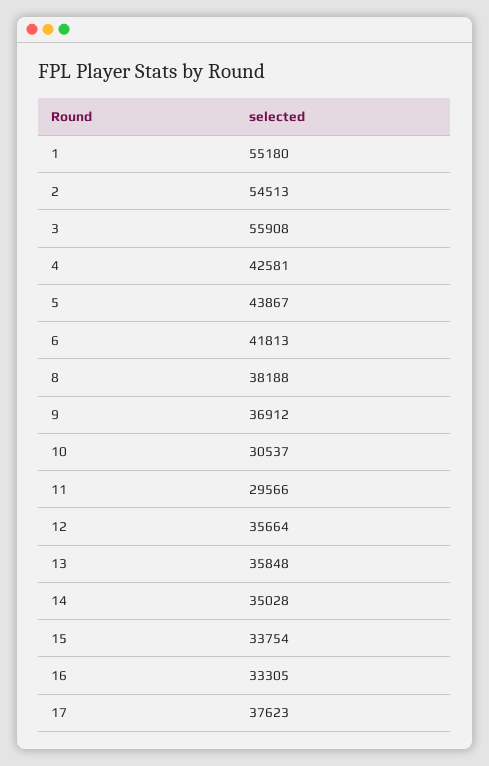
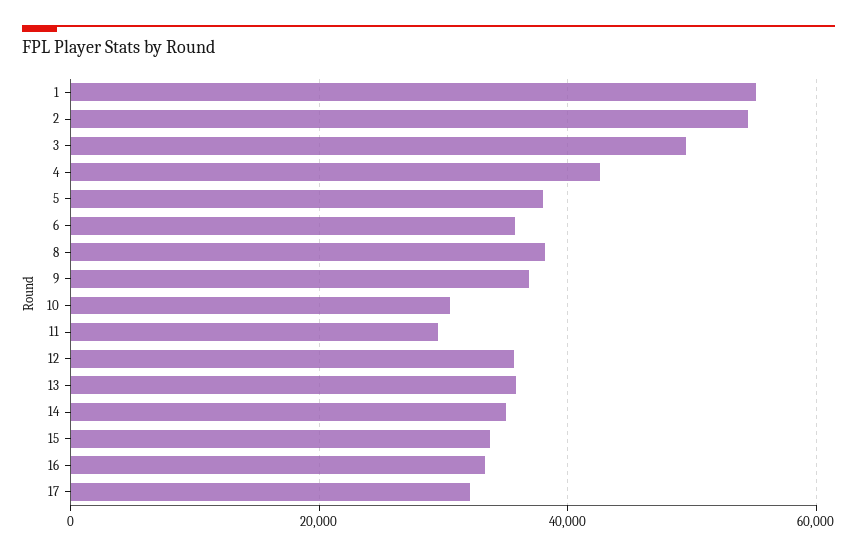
3: 55908 -> 50000
5: 43867 -> 38000
6: 41813 -> 36000
17: 37623 -> 32000

